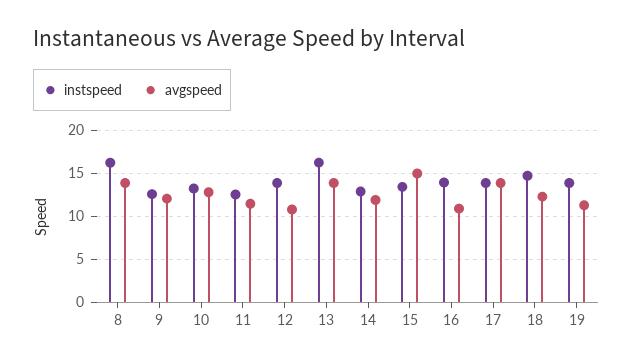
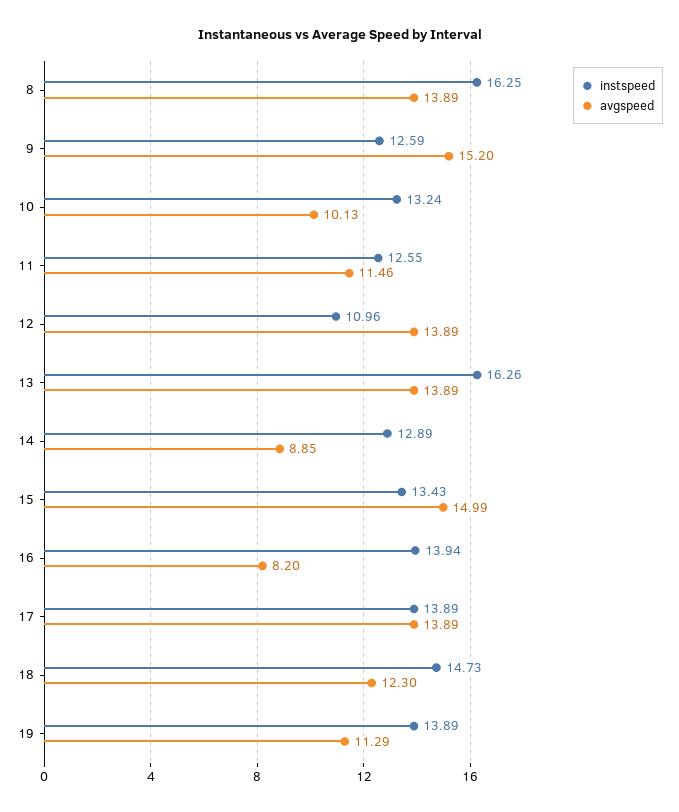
avgspeed, 9: 12 -> 15.2
avgspeed, 10: 13 -> 10.13
instspeed, 12: 14 -> 10.96
avgspeed, 12: 11 -> 13.89
avgspeed, 14: 12 -> 8.85
avgspeed, 16: 11 -> 8.2

